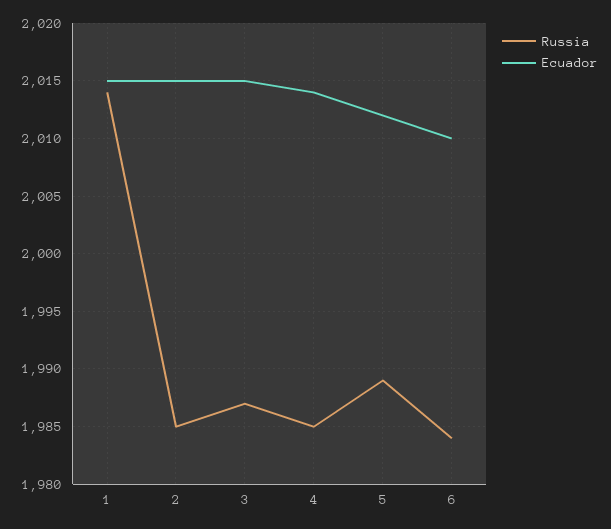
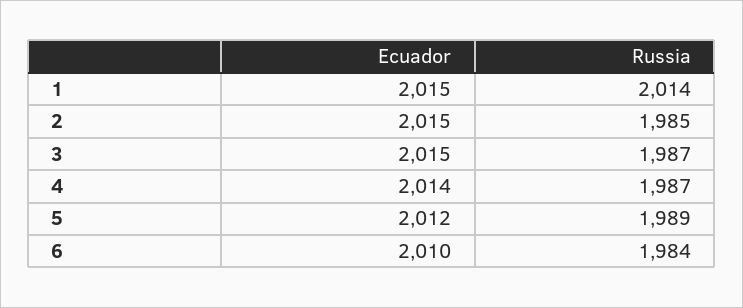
Russia, 4: 1985 -> 1987

